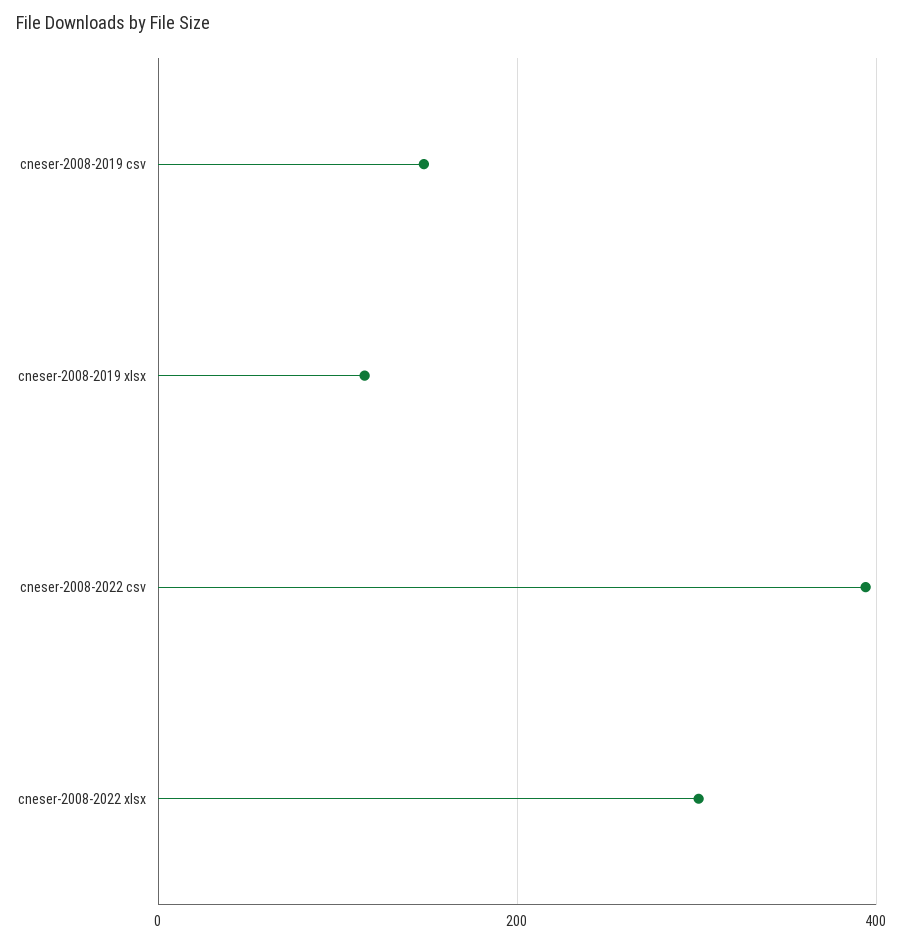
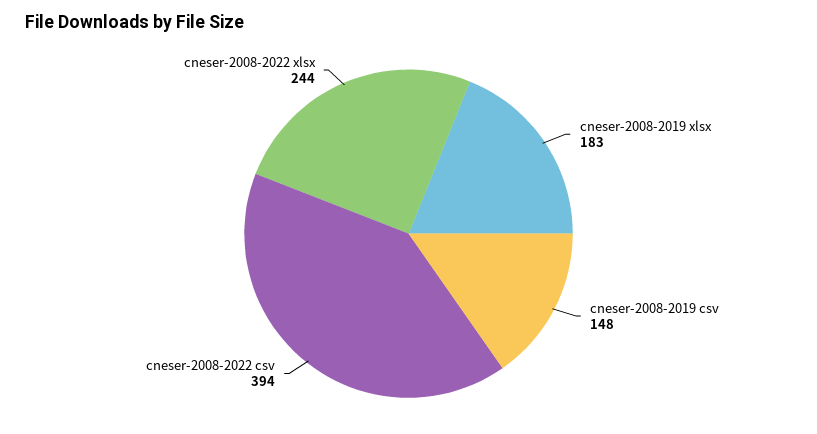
cneser-2008-2019 xlsx: 120 -> 183
cneser-2008-2022 xlsx: 300 -> 244

